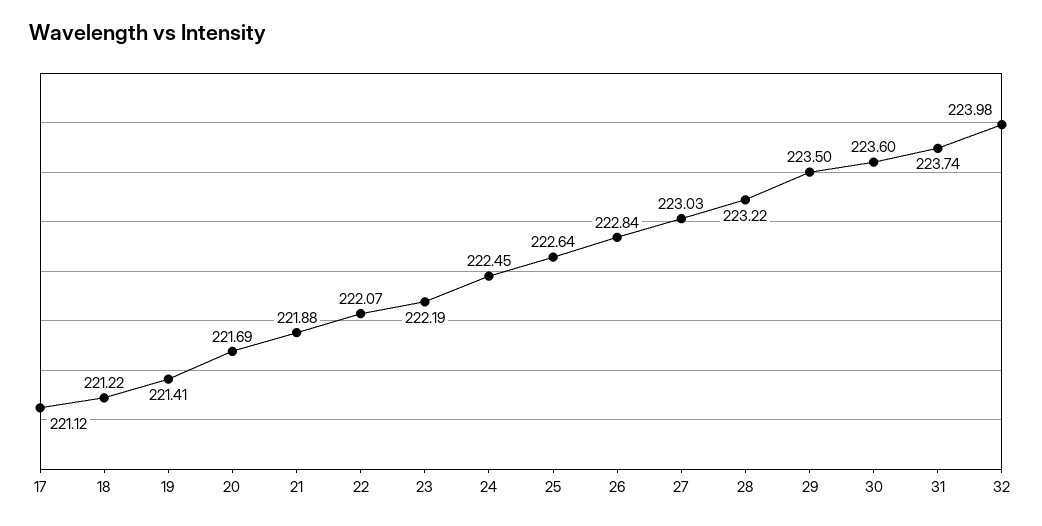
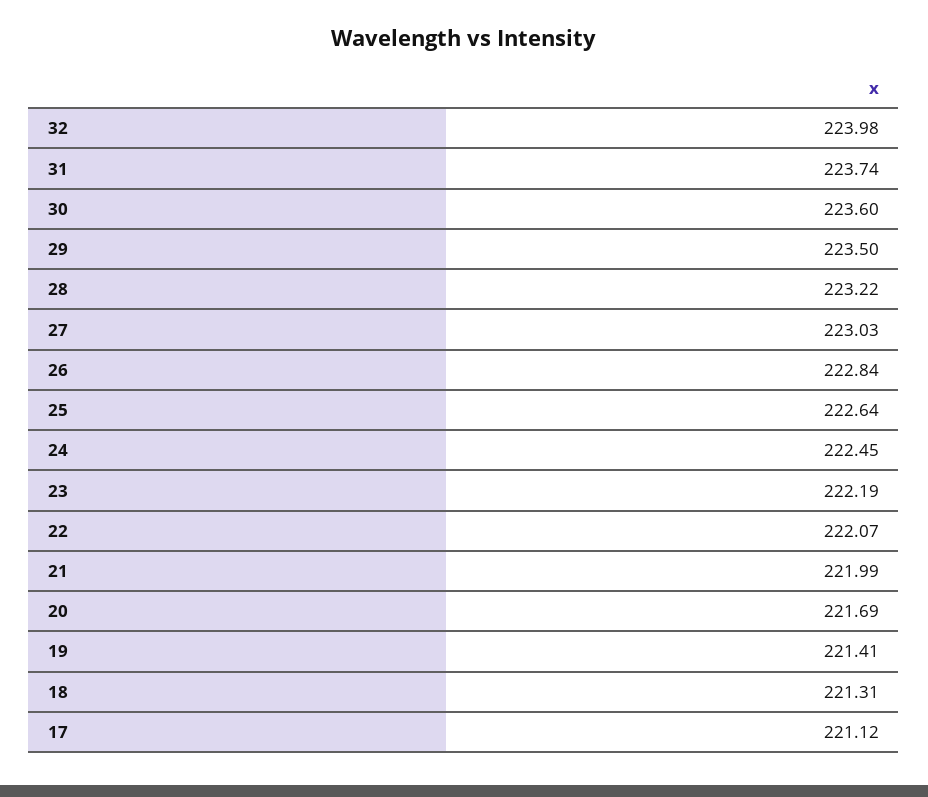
18: 221.22 -> 221.31
21: 221.88 -> 221.99

